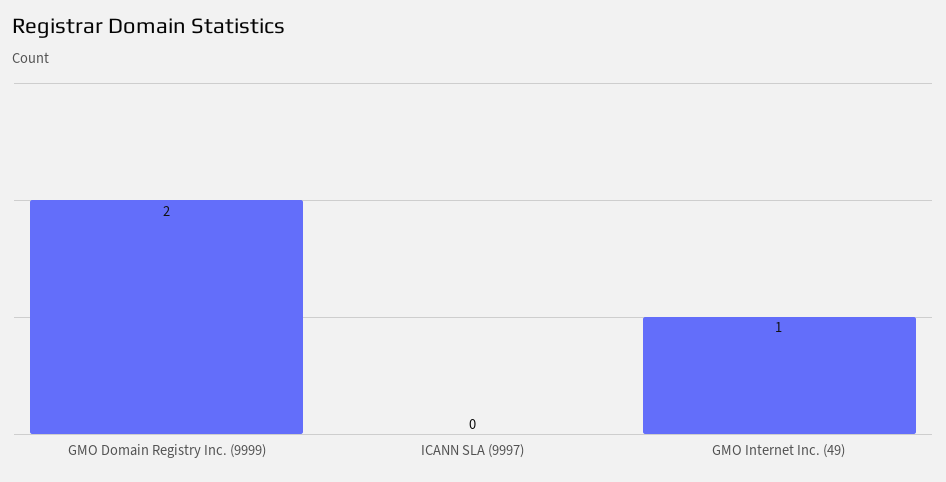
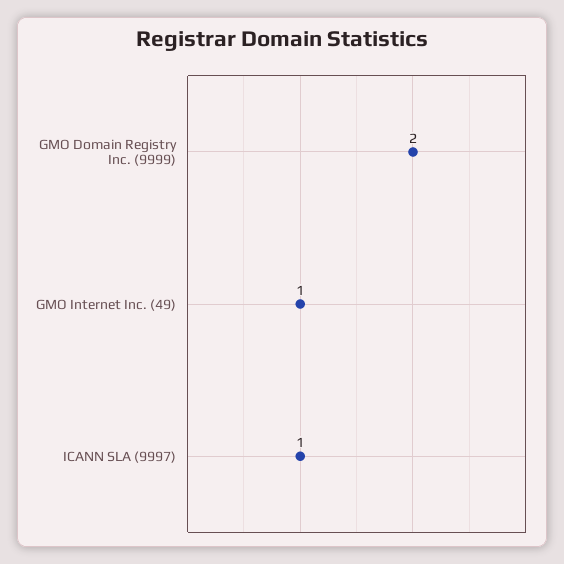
ICANN SLA (9997): 0 -> 1

